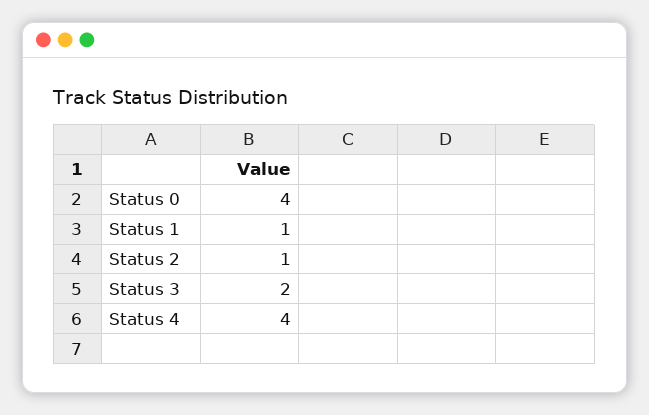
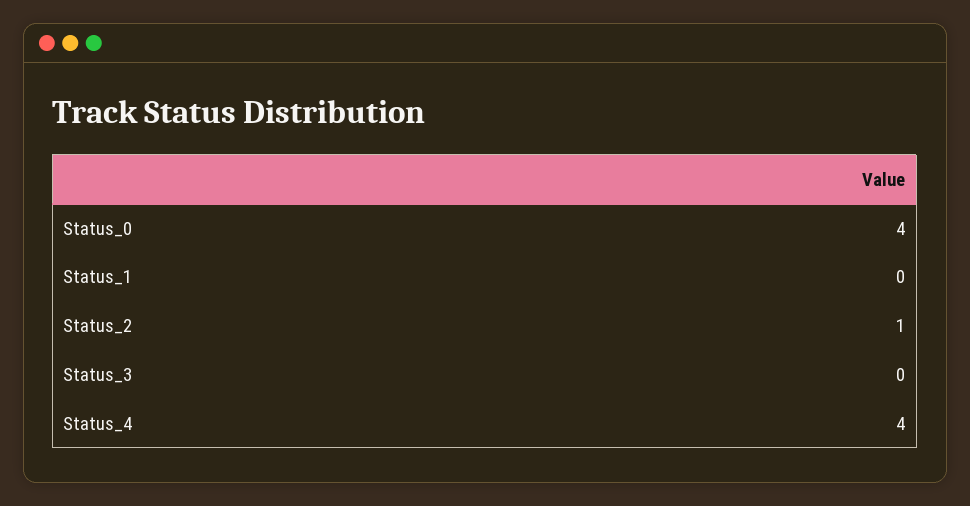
Status 1: 1 -> 0
Status 3: 2 -> 0

